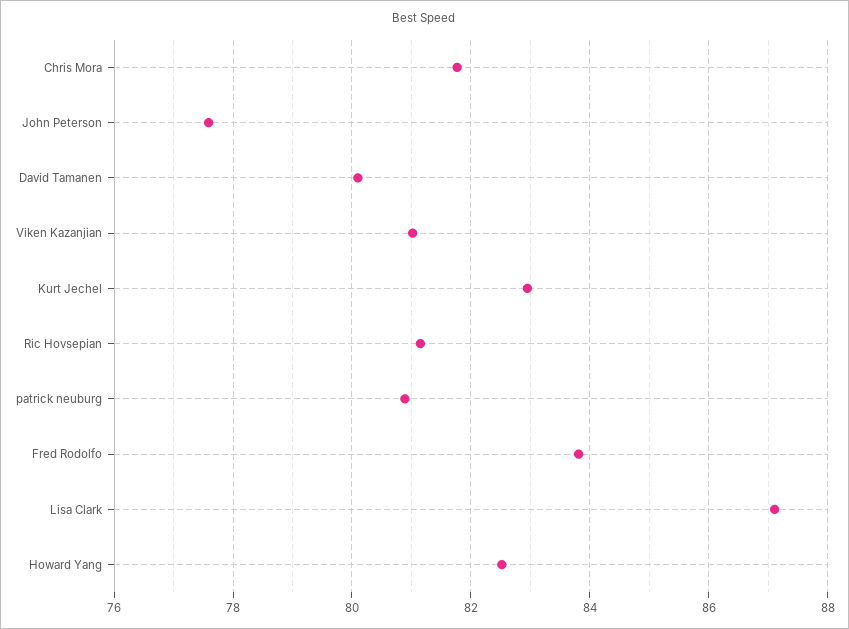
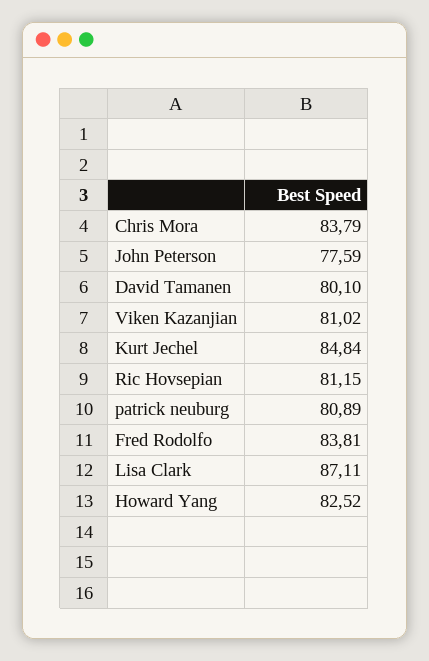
Chris Mora: 81.8 -> 83.79
Kurt Jechel: 83 -> 84.84

